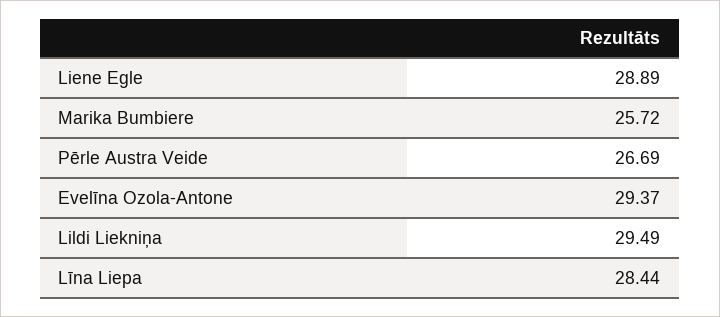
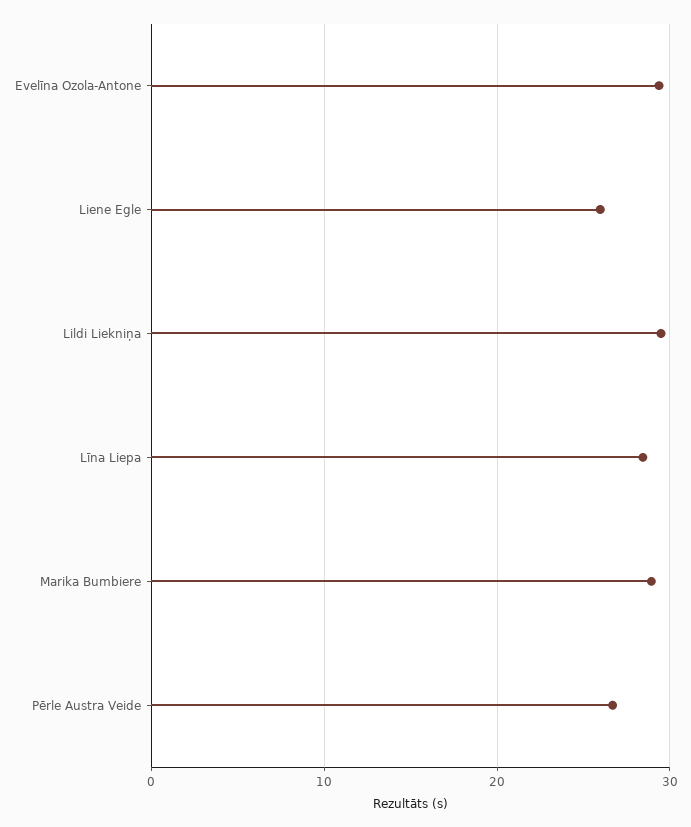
Liene Egle: 28.89 -> 26
Marika Bumbiere: 25.72 -> 29

